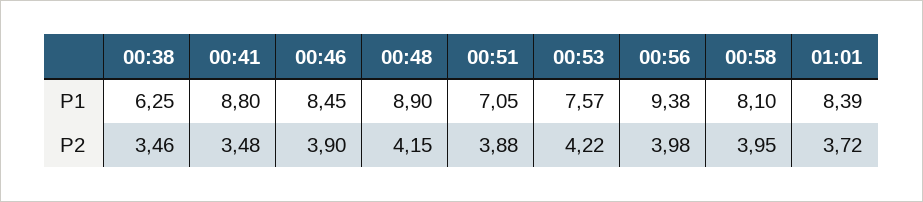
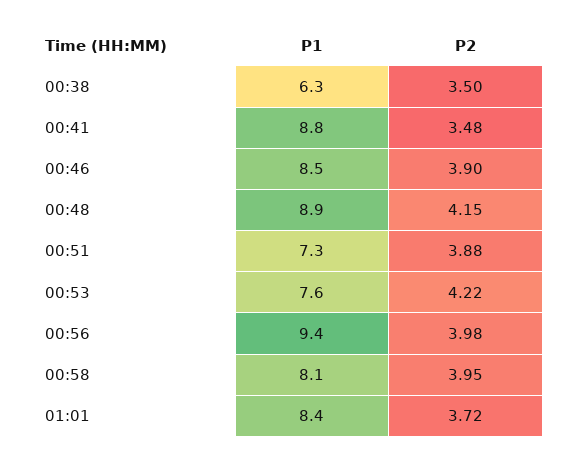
00:51, P1: 7.05 -> 7.3
00:38, P2: 3.46 -> 3.5

